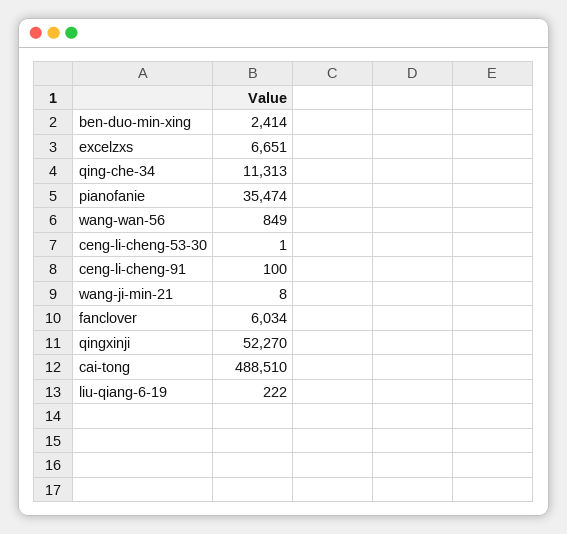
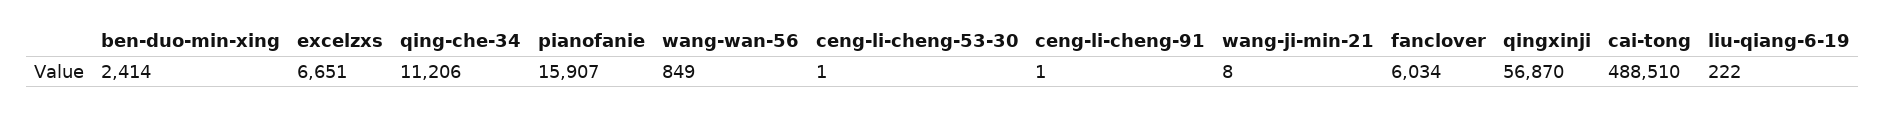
qing-che-34: 11313 -> 11206
pianofanie: 35474 -> 15907
ceng-li-cheng-91: 100 -> 1
qingxinji: 52270 -> 56870

